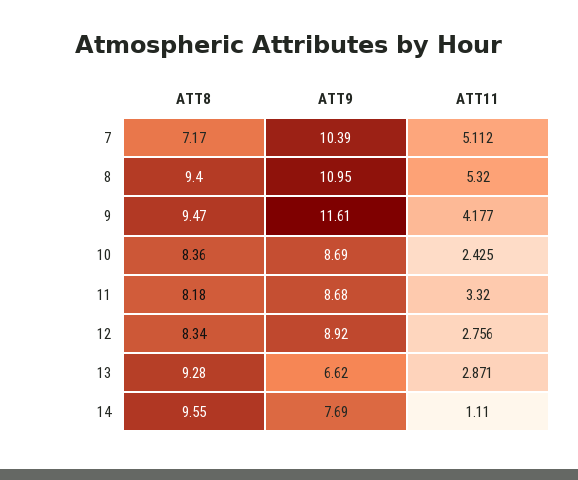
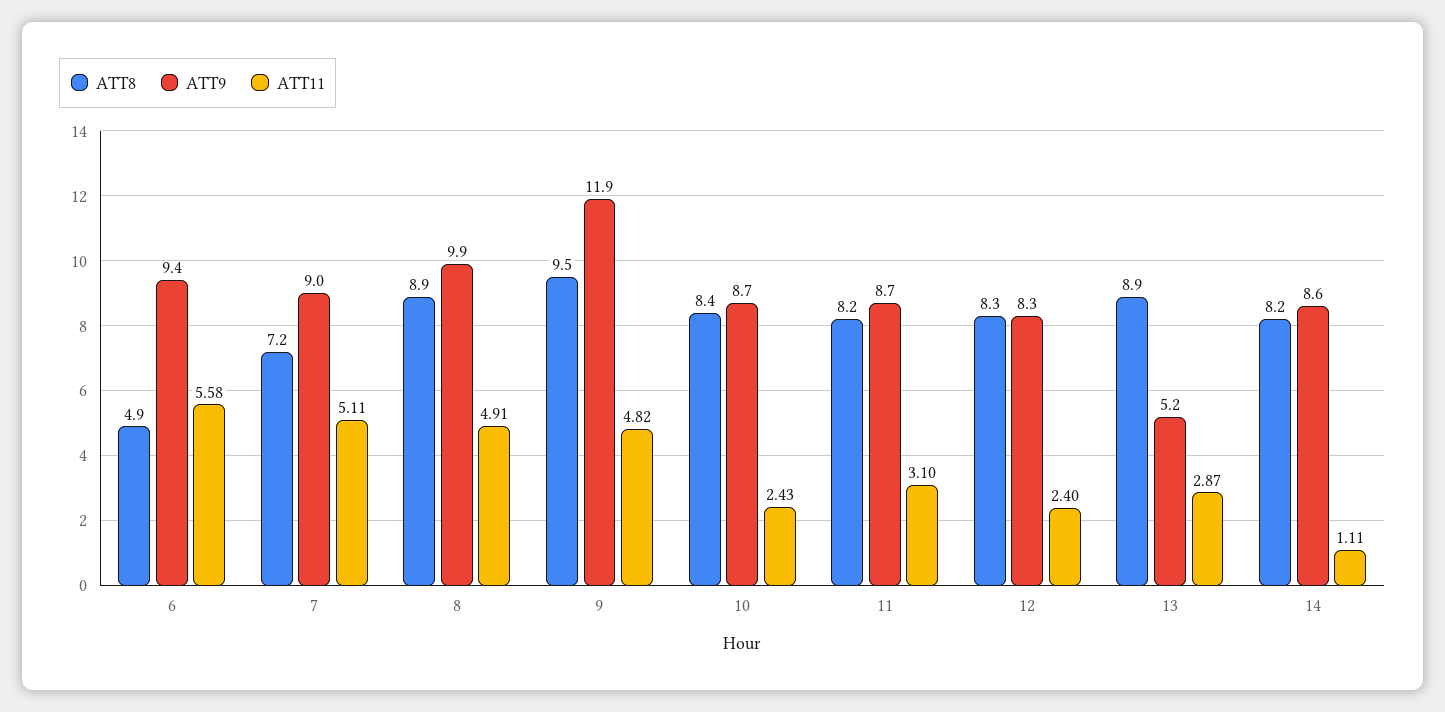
ATT9, 7: 10.39 -> 9
ATT8, 8: 9.4 -> 8.9
ATT9, 8: 10.95 -> 9.9
ATT11, 8: 5.32 -> 4.91
ATT9, 9: 11.61 -> 11.9
ATT11, 9: 4.177 -> 4.82
ATT11, 11: 3.32 -> 3.1
ATT9, 12: 8.92 -> 8.3
ATT11, 12: 2.756 -> 2.4
ATT8, 13: 9.28 -> 8.9
ATT9, 13: 6.62 -> 5.2
ATT8, 14: 9.55 -> 8.2
ATT9, 14: 7.69 -> 8.6
ATT8, 6: none -> 4.9
ATT9, 6: none -> 9.4
ATT11, 6: none -> 5.58

